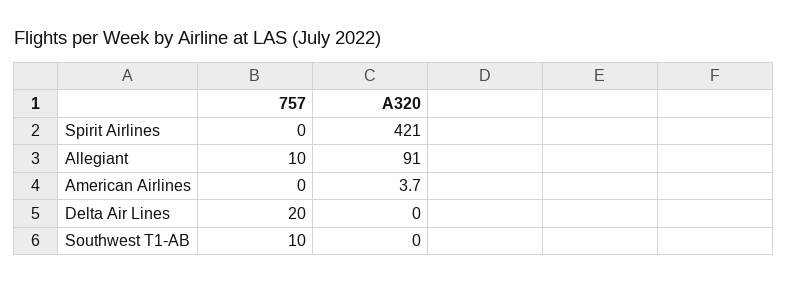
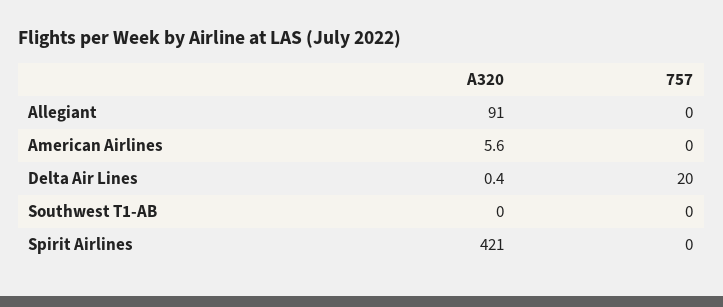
757, Allegiant: 10 -> 0
A320, American Airlines: 3.7 -> 5.6
A320, Delta Air Lines: 0 -> 0.4
757, Southwest T1-AB: 10 -> 0

